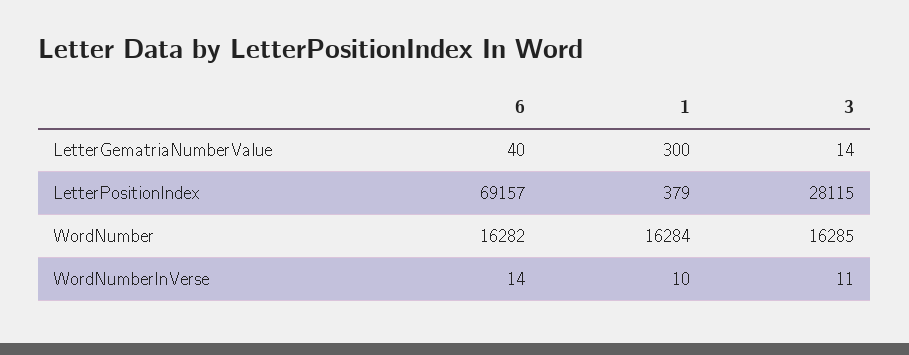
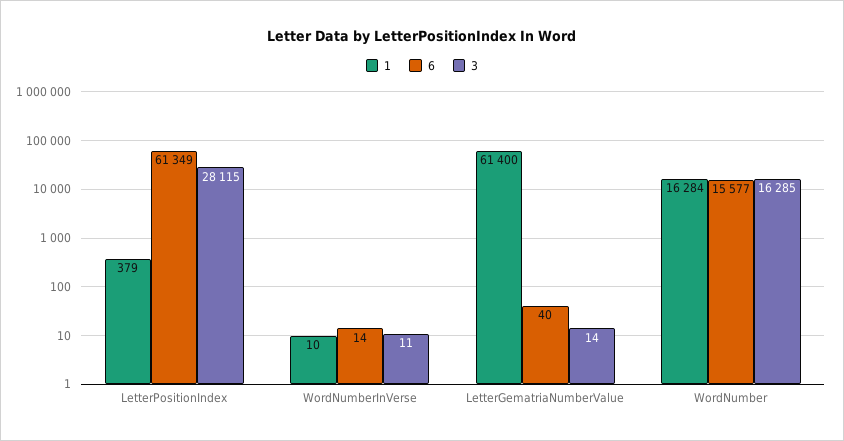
1, LetterGematriaNumberValue: 300 -> 61400
6, LetterPositionIndex: 69157 -> 61349
6, WordNumber: 16282 -> 15577

